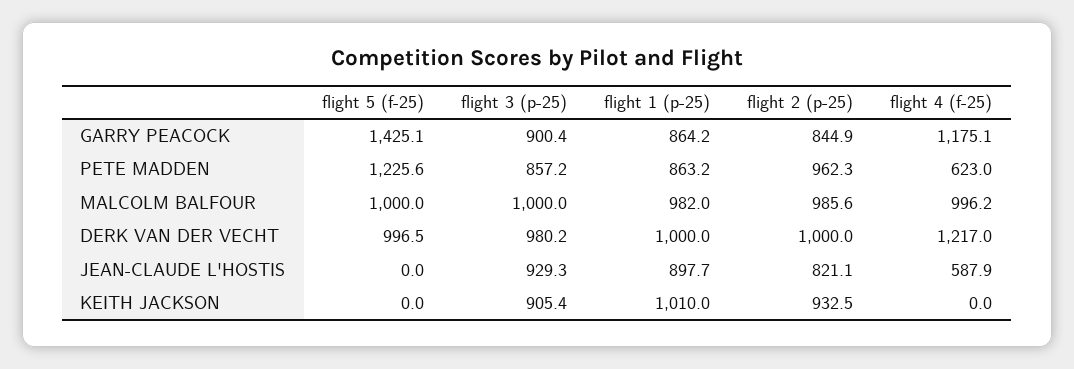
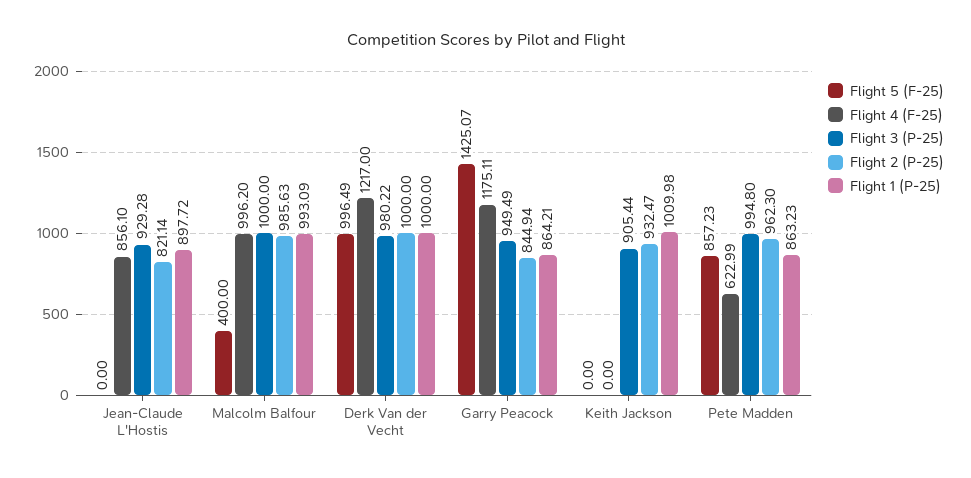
flight 3 (p-25), GARRY PEACOCK: 900.4 -> 949.49
flight 5 (f-25), PETE MADDEN: 1225.6 -> 857.23
flight 3 (p-25), PETE MADDEN: 857.2 -> 994.8
flight 5 (f-25), MALCOLM BALFOUR: 1000 -> 400
flight 1 (p-25), MALCOLM BALFOUR: 982 -> 993.09
flight 4 (f-25), JEAN-CLAUDE L'HOSTIS: 587.9 -> 856.1

